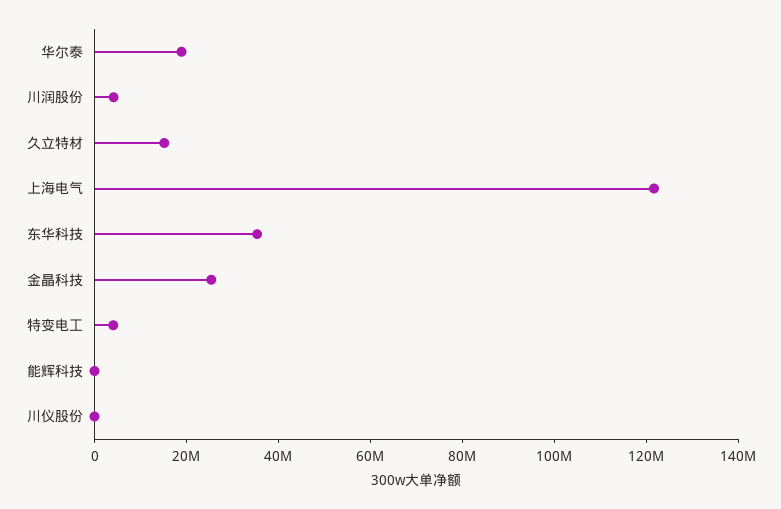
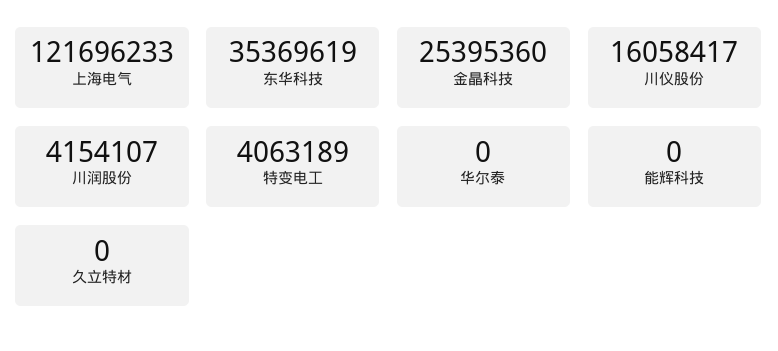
华尔泰: 20000000 -> 0
久立特材: 15000000 -> 0
川仪股份: 0 -> 16058417

